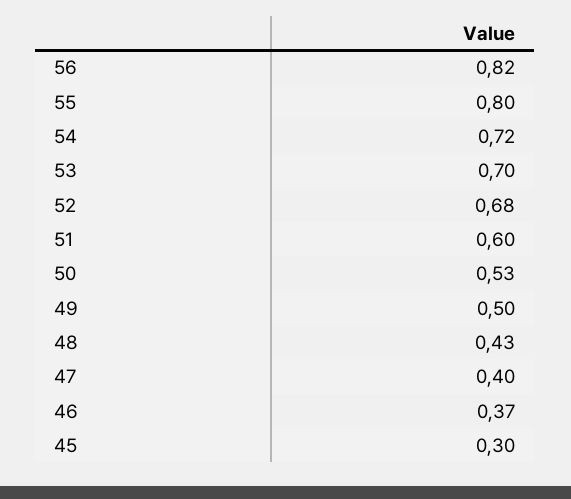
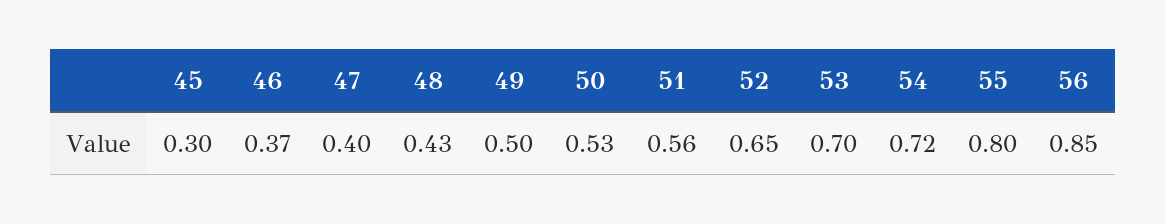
56: 0.82 -> 0.85
52: 0.68 -> 0.65
51: 0.6 -> 0.56

